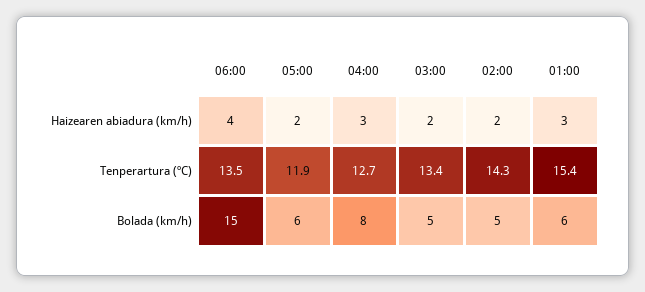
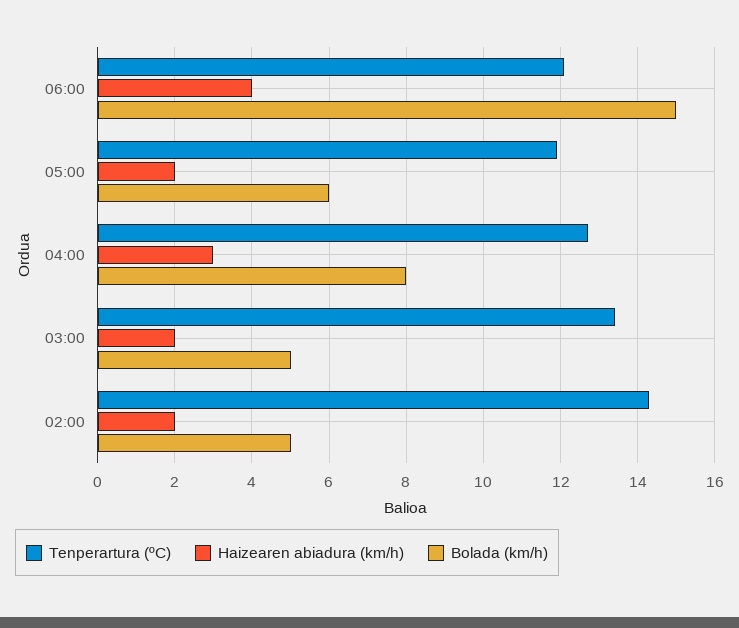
Haizearen abiadura (km/h), 01:00: 3 -> none
Tenperartura (ºC), 06:00: 13.5 -> 12
Tenperartura (ºC), 01:00: 15.4 -> none
Bolada (km/h), 01:00: 6 -> none

